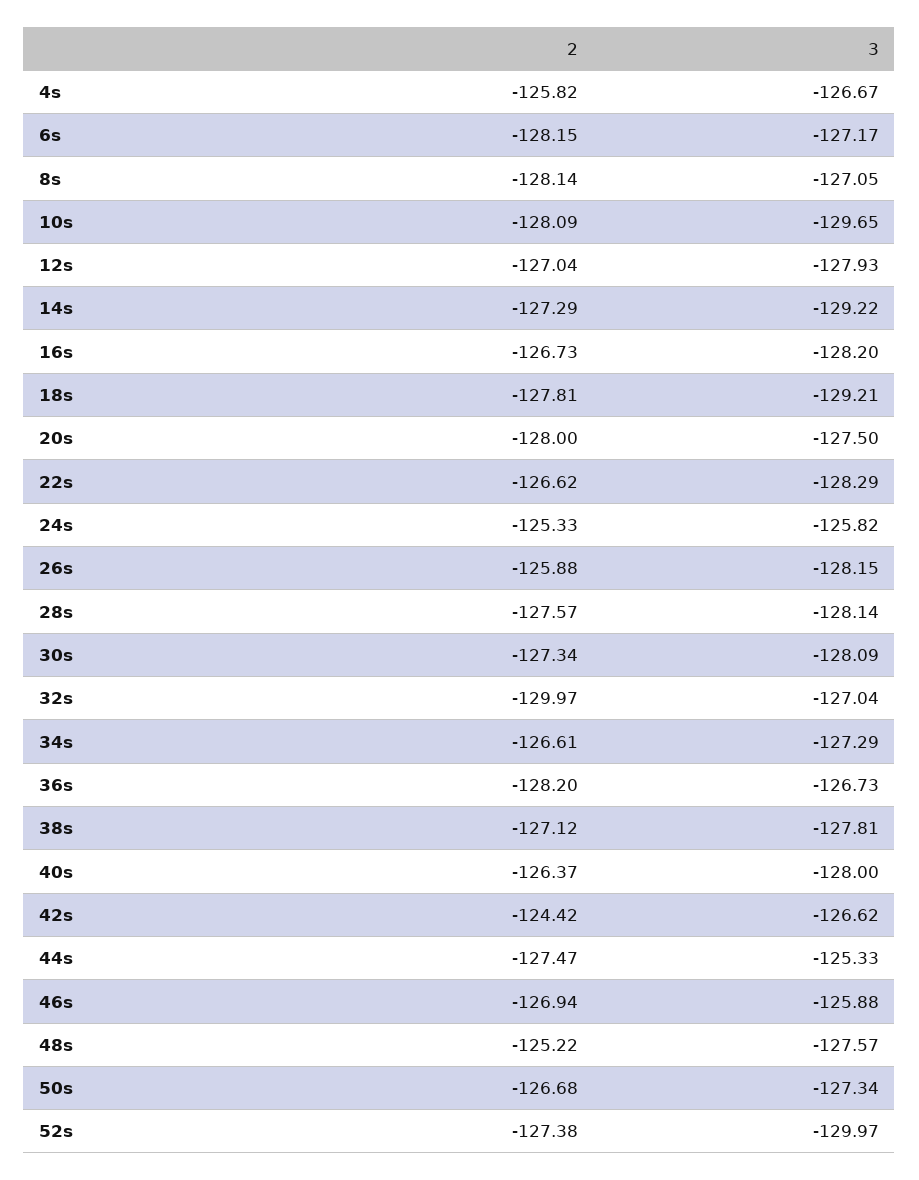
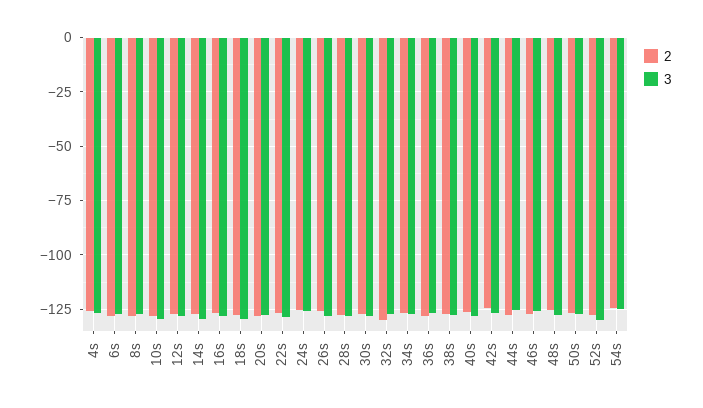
2, 54s: none -> -125
3, 54s: none -> -125

